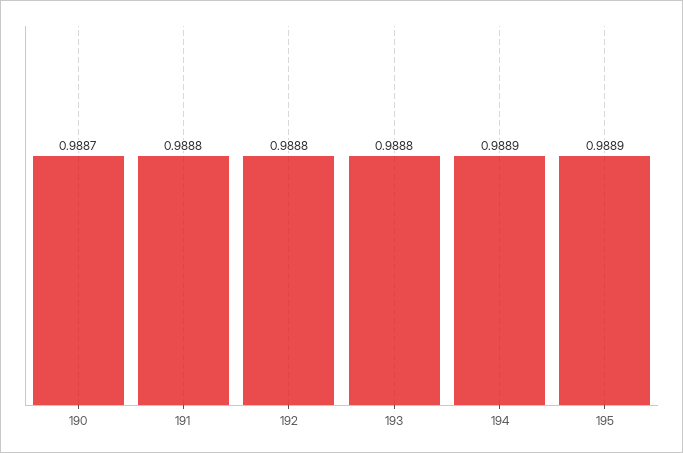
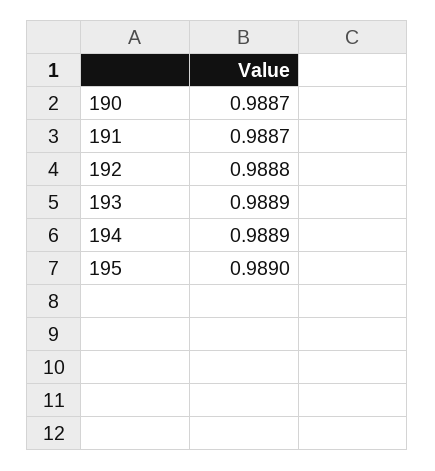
191: 0.9888 -> 0.9887
193: 0.9888 -> 0.9889
195: 0.9889 -> 0.989

